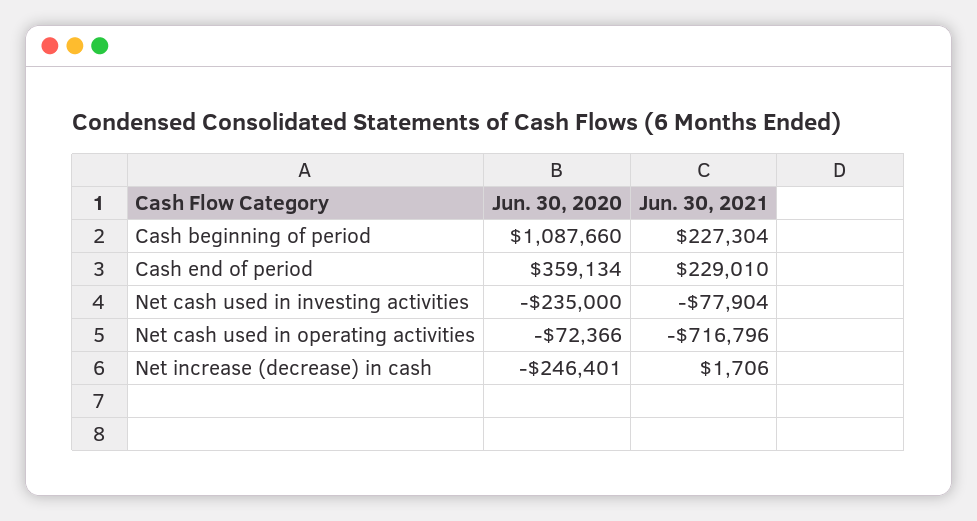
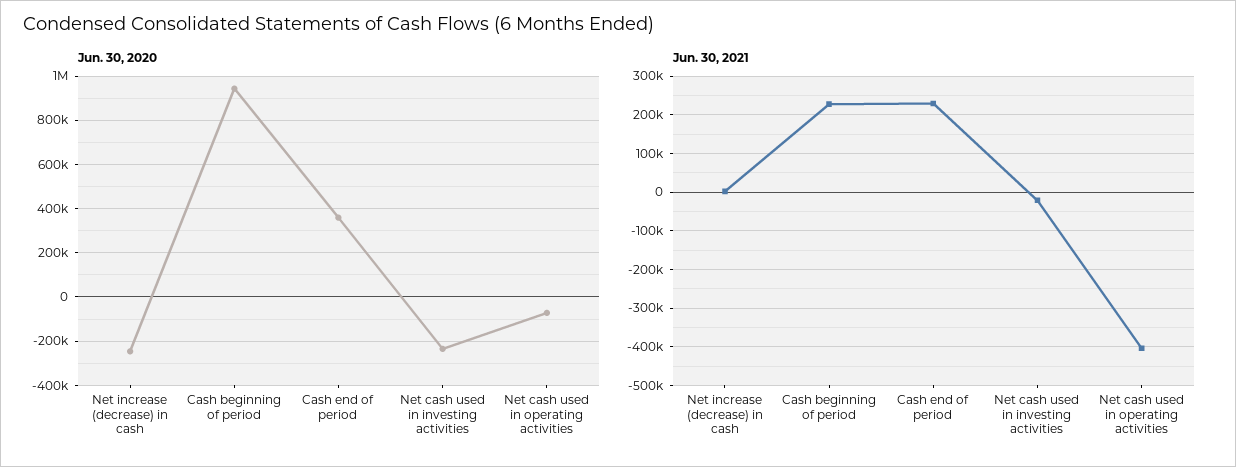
Jun. 30, 2020, Cash beginning of period: 1087660 -> 950000
Jun. 30, 2021, Net cash used in investing activities: -77904 -> -20000
Jun. 30, 2021, Net cash used in operating activities: -716796 -> -400000

